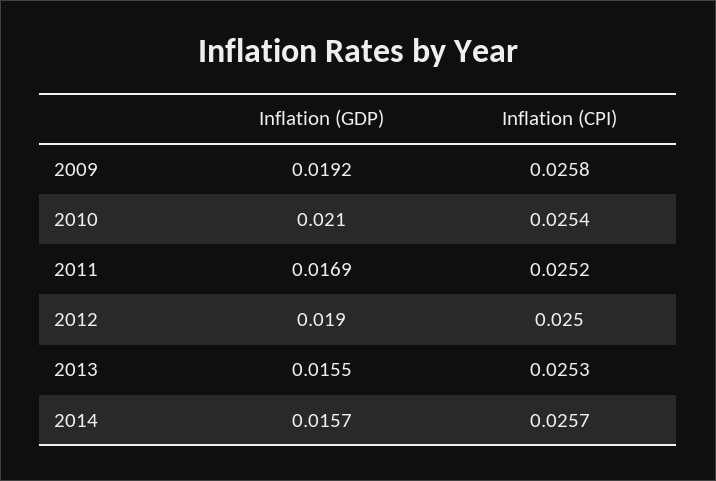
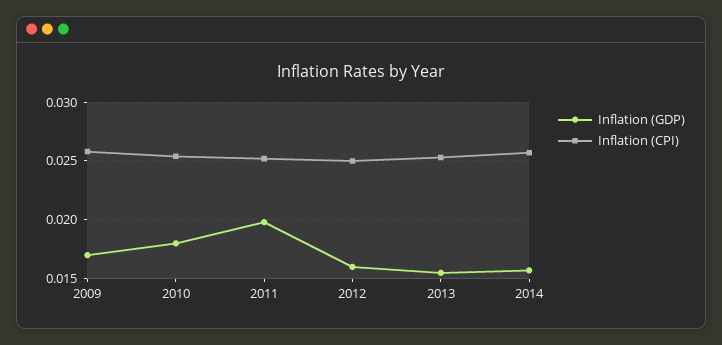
Inflation (GDP), 2009: 0.0192 -> 0.017
Inflation (GDP), 2010: 0.021 -> 0.018
Inflation (GDP), 2011: 0.0169 -> 0.02
Inflation (GDP), 2012: 0.019 -> 0.016

